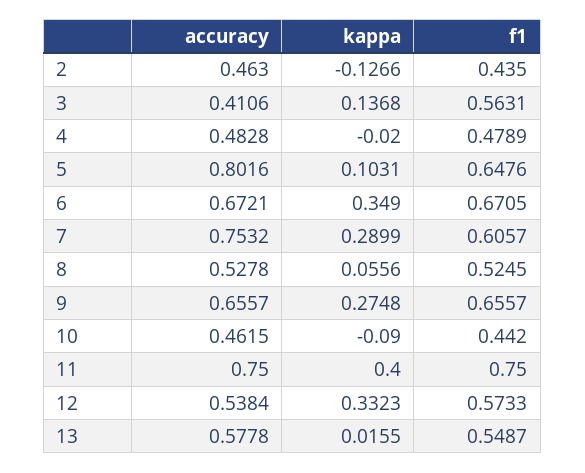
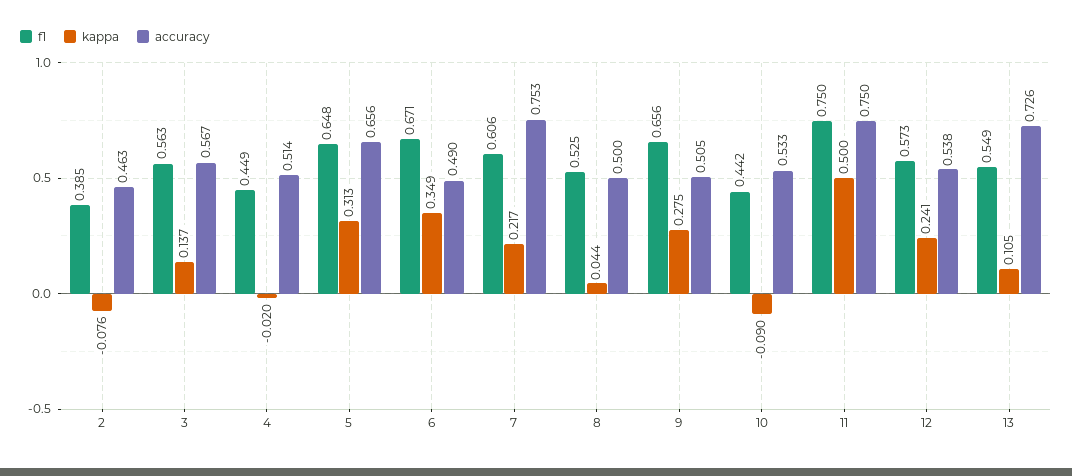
kappa, 2: -0.1266 -> -0.076
f1, 2: 0.435 -> 0.385
accuracy, 3: 0.4106 -> 0.567
accuracy, 4: 0.4828 -> 0.514
f1, 4: 0.4789 -> 0.449
accuracy, 5: 0.8016 -> 0.656
kappa, 5: 0.1031 -> 0.313
accuracy, 6: 0.6721 -> 0.49
kappa, 7: 0.2899 -> 0.217
accuracy, 8: 0.5278 -> 0.5
kappa, 8: 0.0556 -> 0.044
accuracy, 9: 0.6557 -> 0.505
accuracy, 10: 0.4615 -> 0.533
kappa, 11: 0.4 -> 0.5
kappa, 12: 0.3323 -> 0.241
accuracy, 13: 0.5778 -> 0.726
kappa, 13: 0.0155 -> 0.105

